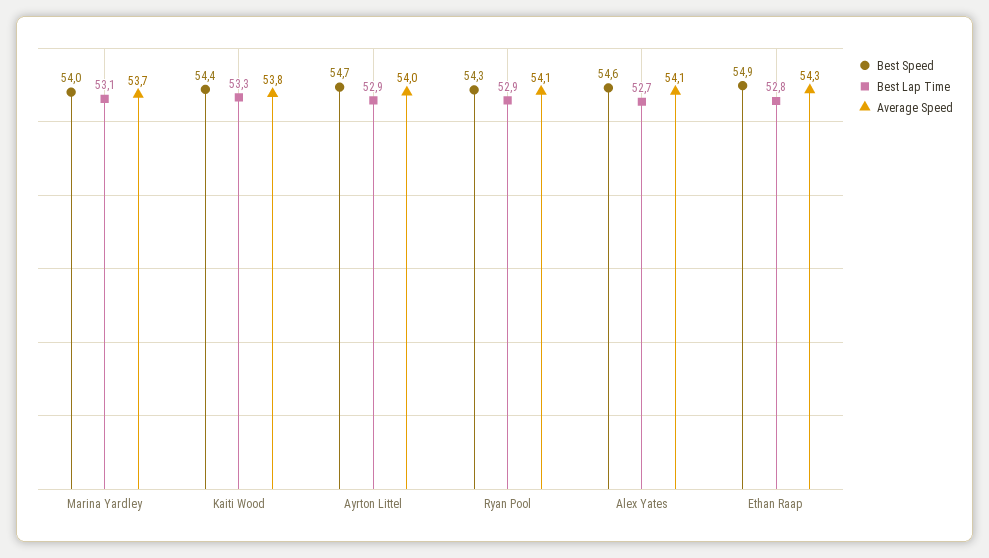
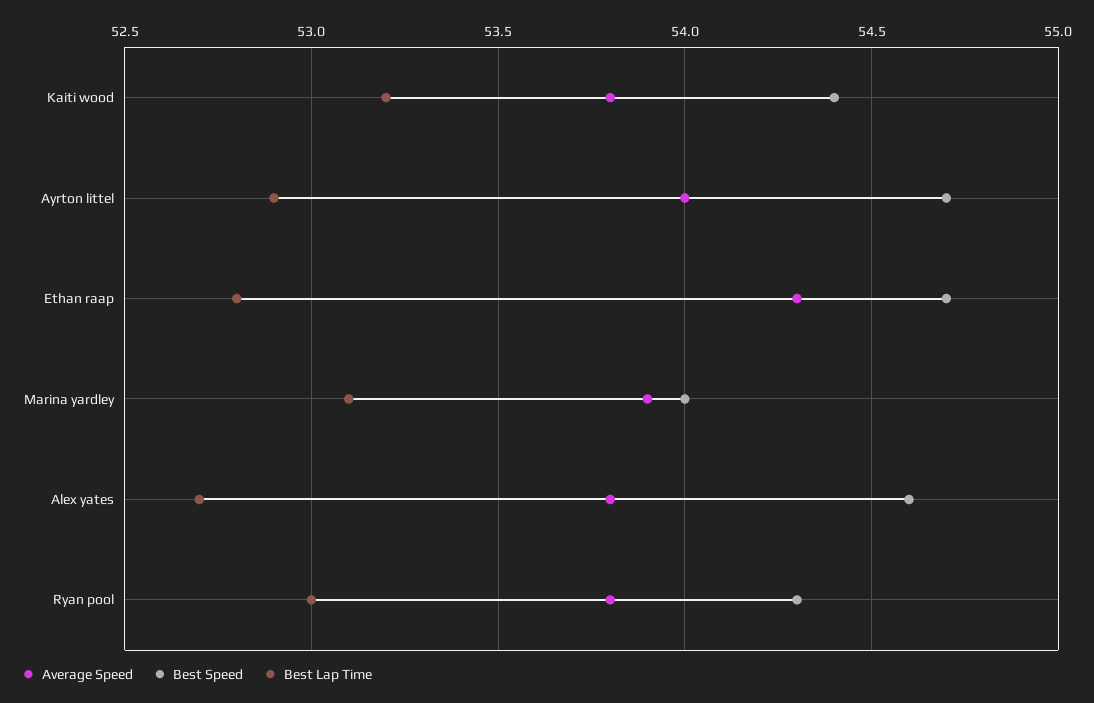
Average Speed, Marina Yardley: 53.7 -> 53.9
Best Lap Time, Kaiti Wood: 53.3 -> 53.2
Best Lap Time, Ryan Pool: 52.9 -> 53
Average Speed, Ryan Pool: 54.1 -> 53.8
Average Speed, Alex Yates: 54.1 -> 53.8
Best Speed, Ethan Raap: 54.9 -> 54.7

